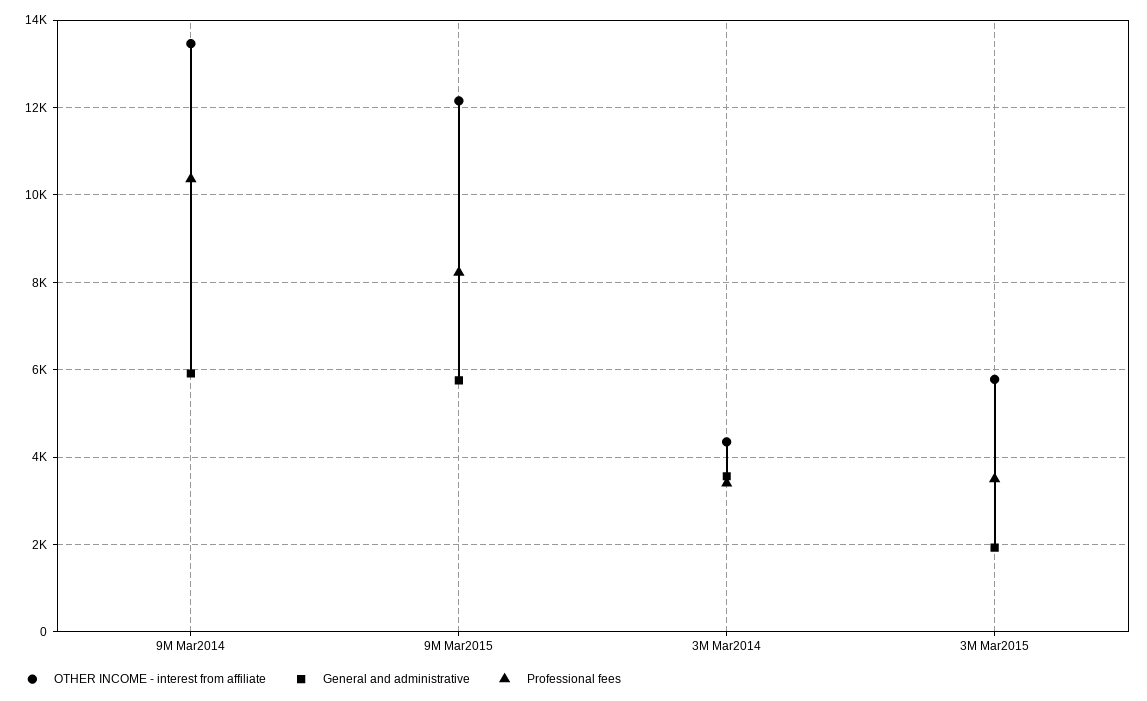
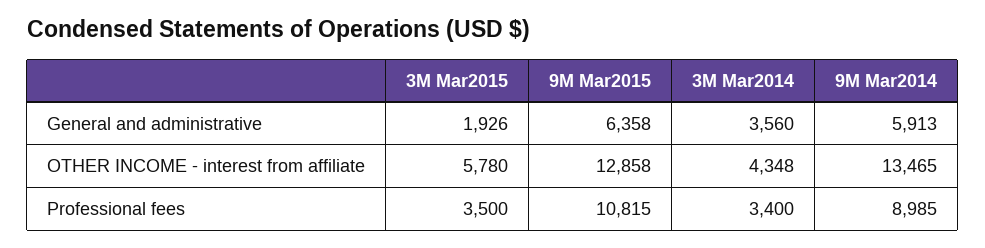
Professional fees, 9M Mar2014: 10400 -> 8985
OTHER INCOME - interest from affiliate, 9M Mar2015: 12200 -> 12858
General and administrative, 9M Mar2015: 5800 -> 6358
Professional fees, 9M Mar2015: 8200 -> 10815

